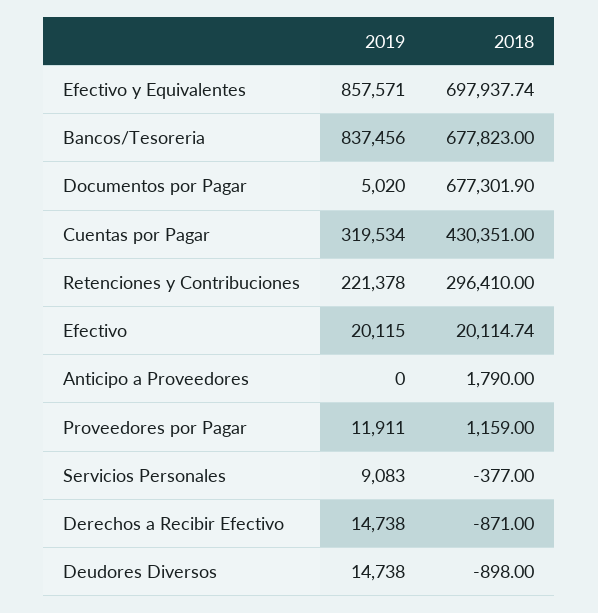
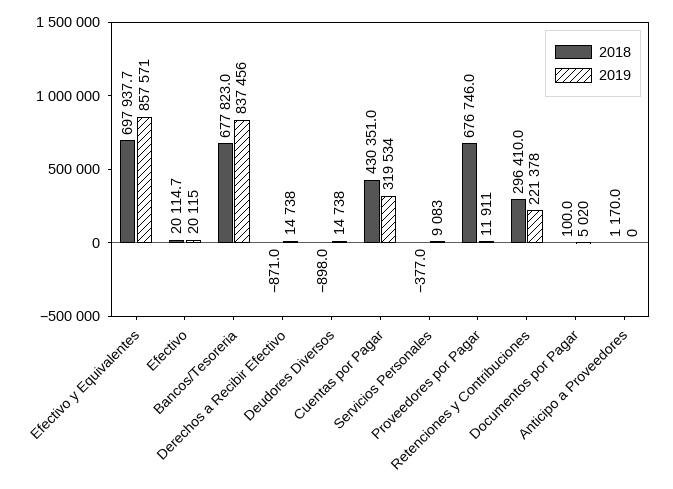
2018, Documentos por Pagar: 677301.9 -> 100
2018, Anticipo a Proveedores: 1790 -> 1170
2018, Proveedores por Pagar: 1159 -> 676746

